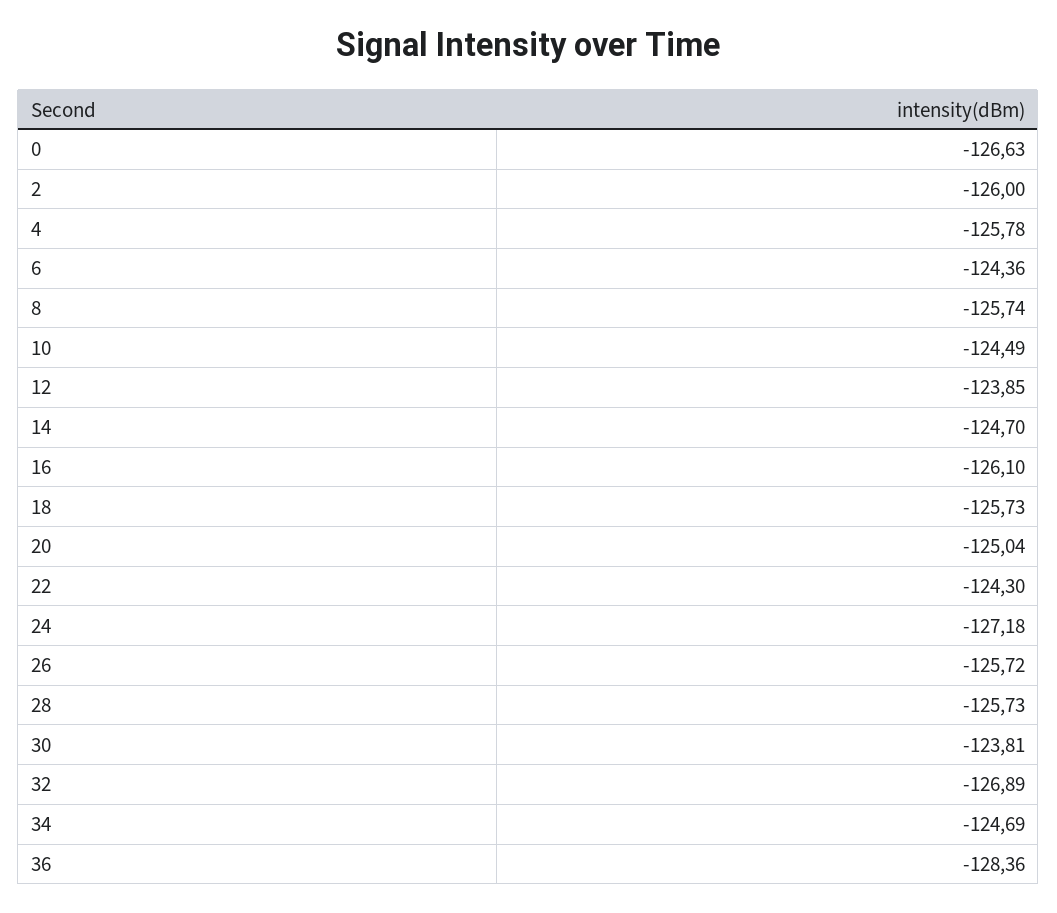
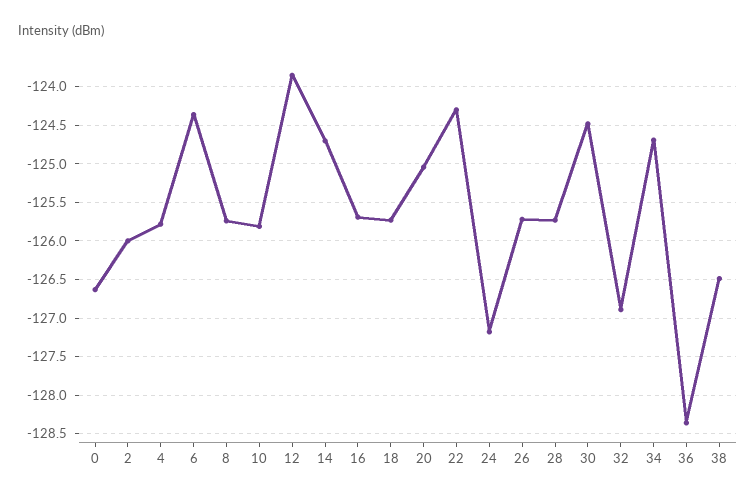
10: -124.49 -> -125.8
16: -126.1 -> -125.7
30: -123.81 -> -124.5
38: none -> -126.5

